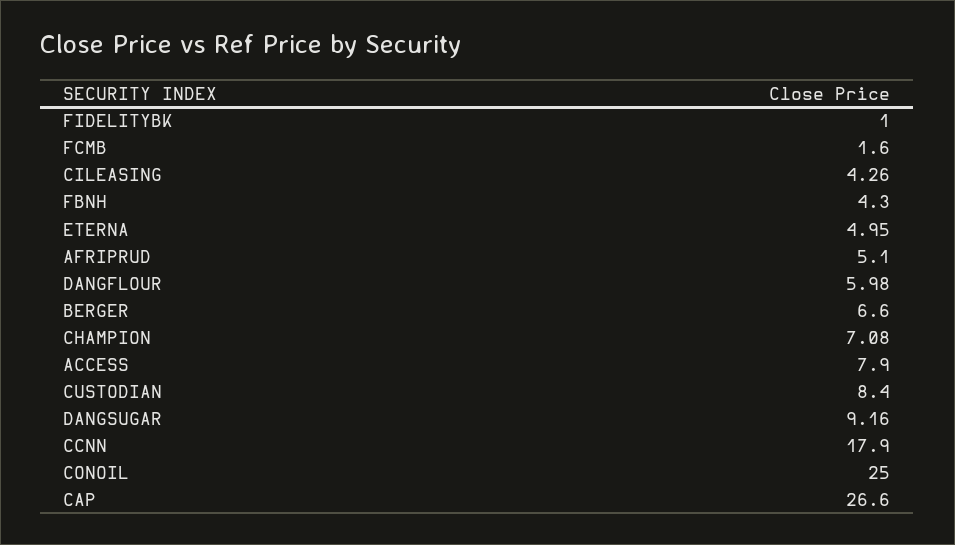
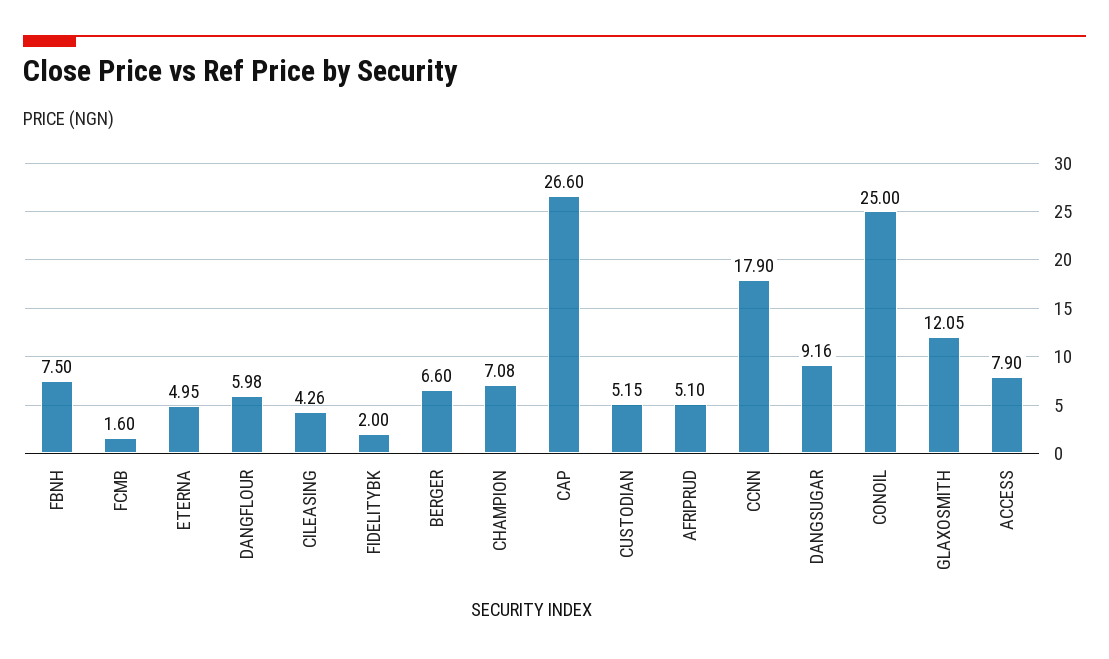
FIDELITYBK: 1 -> 2
FBNH: 4.3 -> 7.5
CUSTODIAN: 8.4 -> 5.15
GLAXOSMITH: none -> 12.05

